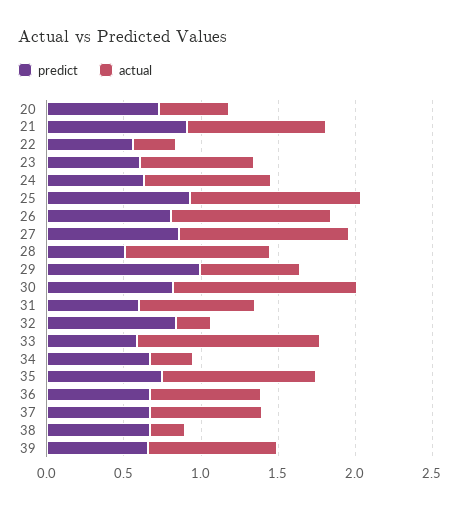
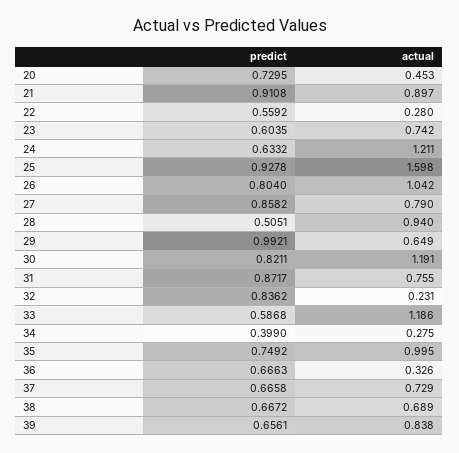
actual, 24: 0.8 -> 1.211
actual, 25: 1.1 -> 1.598
actual, 27: 1.1 -> 0.79
predict, 31: 0.6 -> 0.8717
predict, 34: 0.7 -> 0.399
actual, 36: 0.7 -> 0.326
actual, 38: 0.2 -> 0.689

